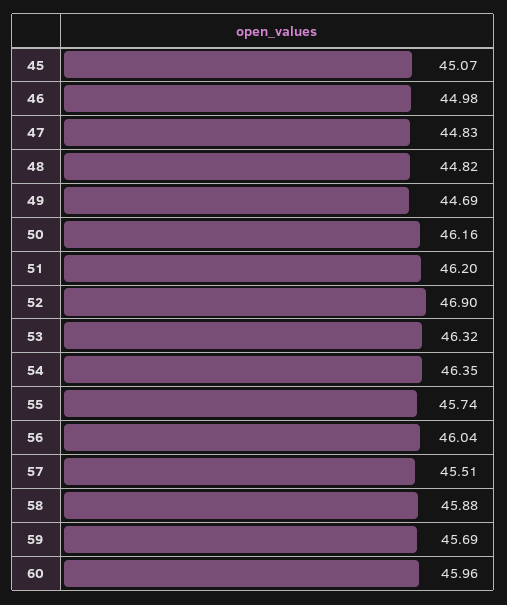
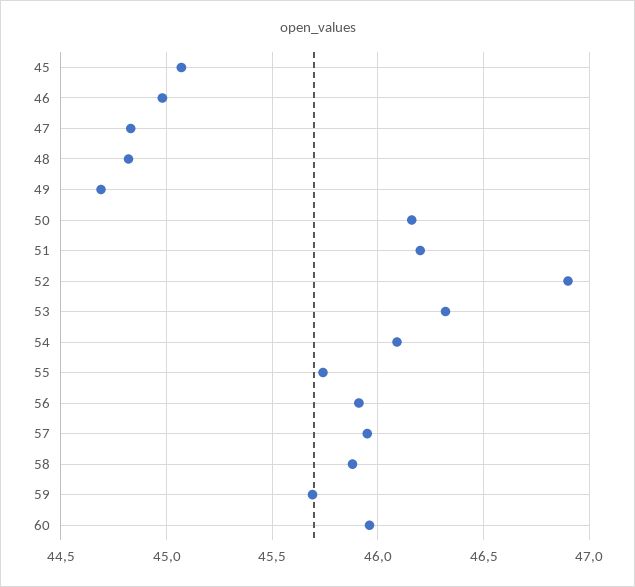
54: 46.35 -> 46.1
56: 46.04 -> 45.9
57: 45.51 -> 45.95

